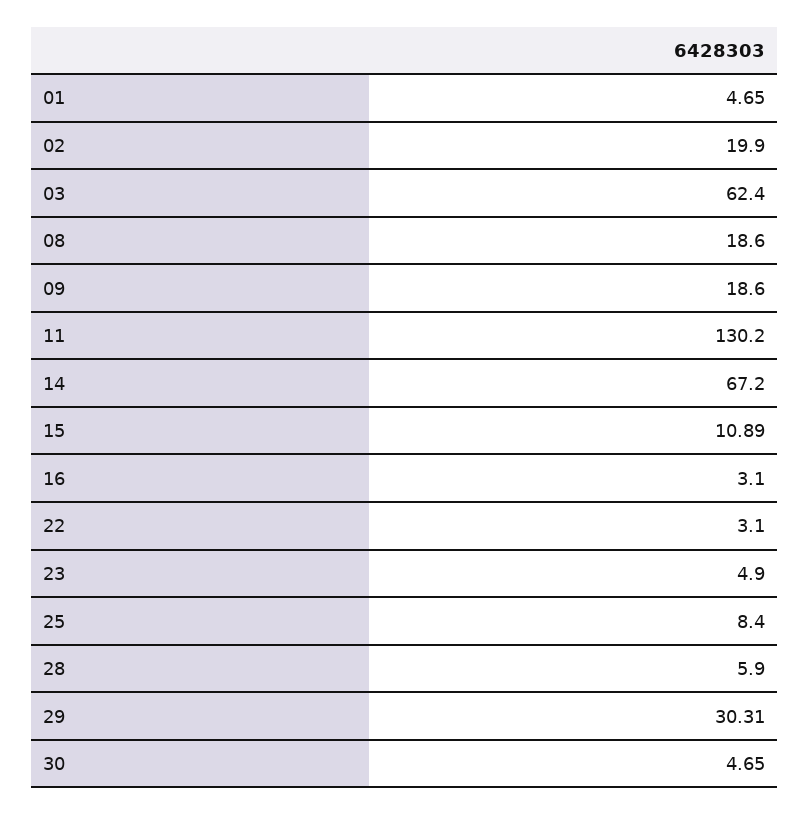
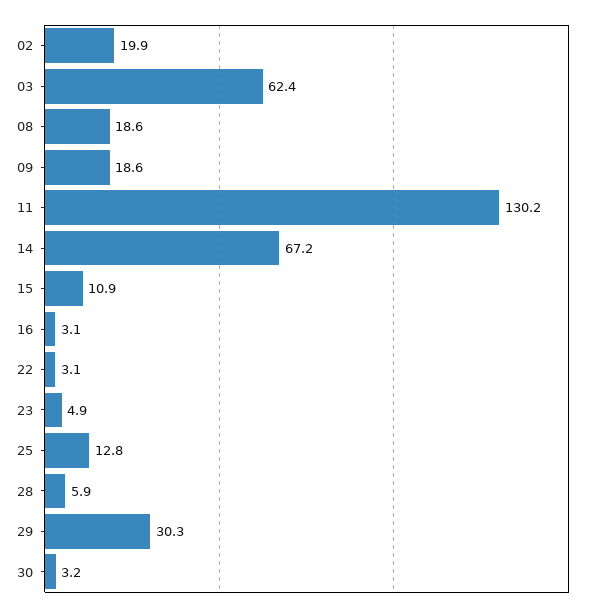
01: 4.65 -> none
25: 8.4 -> 12.8
30: 4.65 -> 3.2

